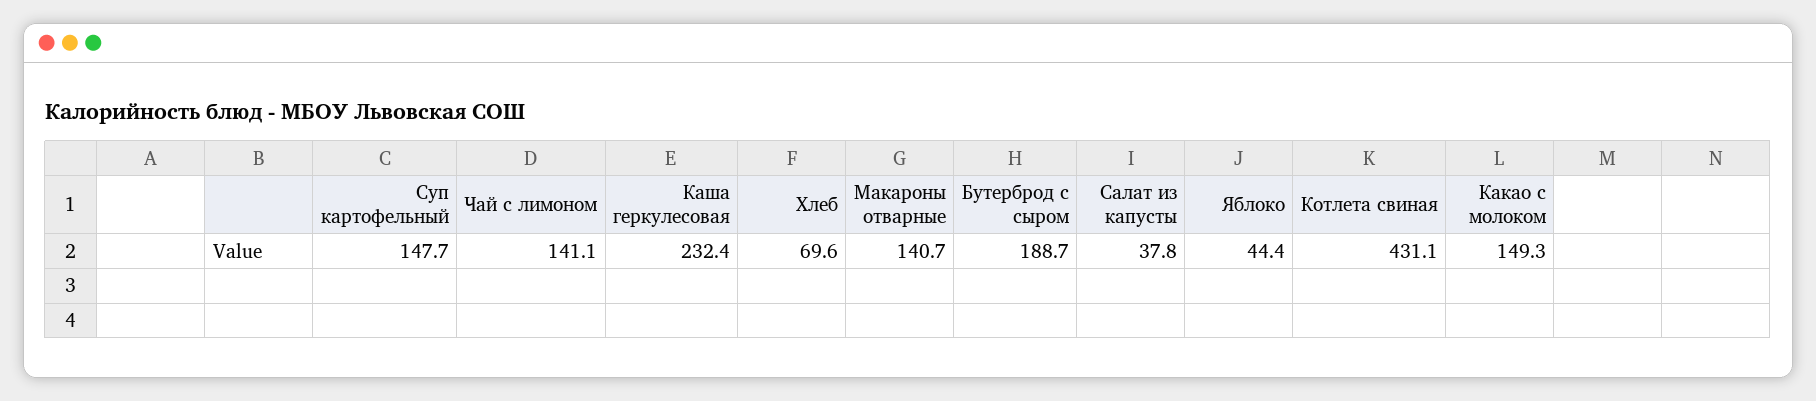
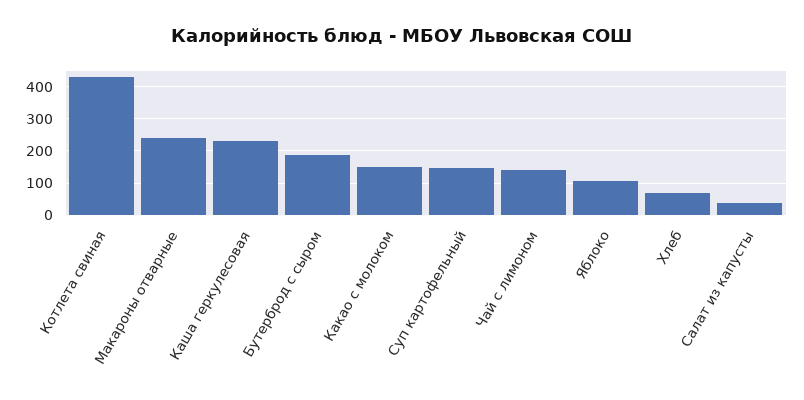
Макароны отварные: 140.7 -> 240
Яблоко: 44.4 -> 100

